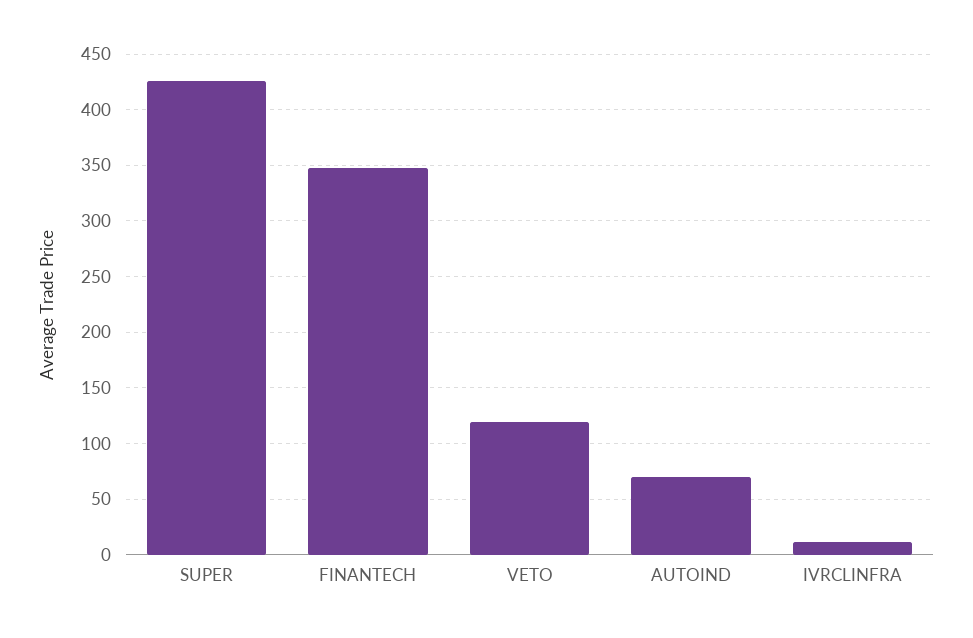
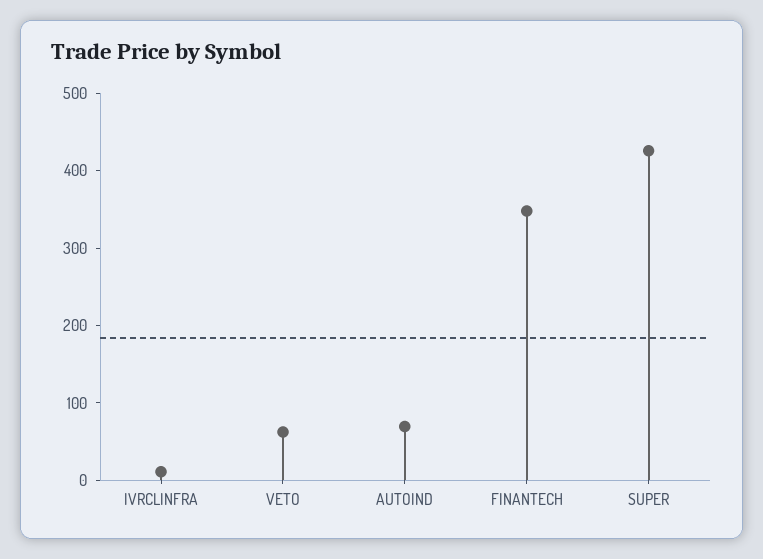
VETO: 120 -> 60

